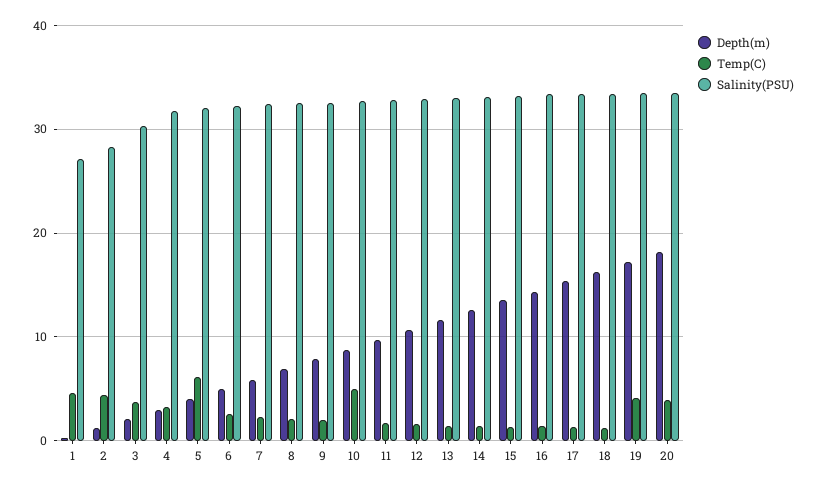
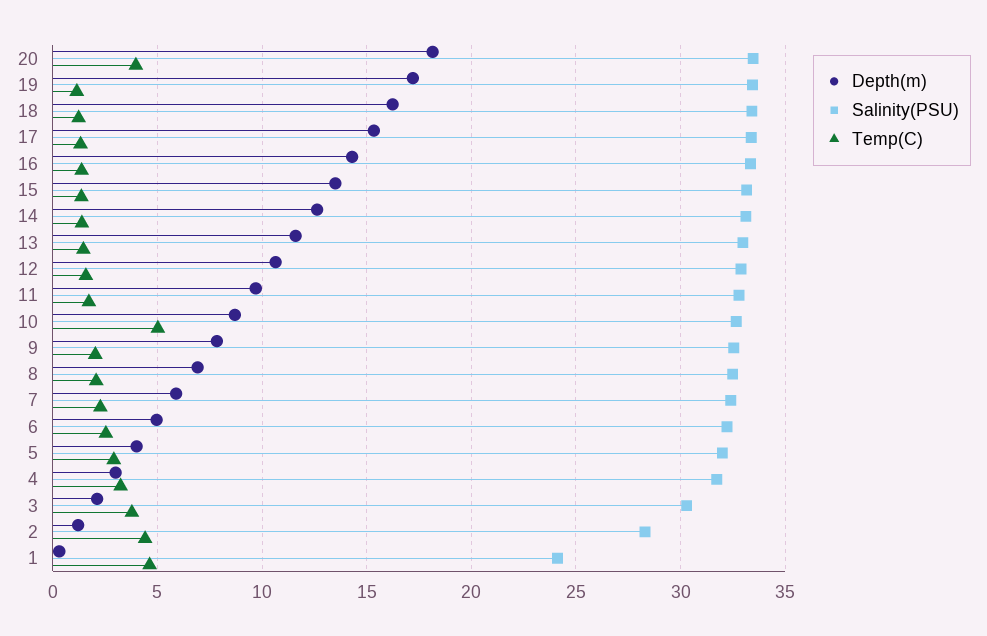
Salinity(PSU), 1: 27 -> 24
Temp(C), 5: 6 -> 3
Temp(C), 19: 4 -> 1

